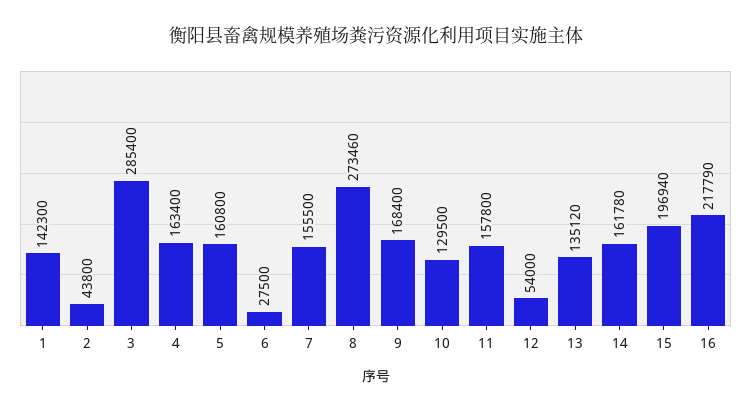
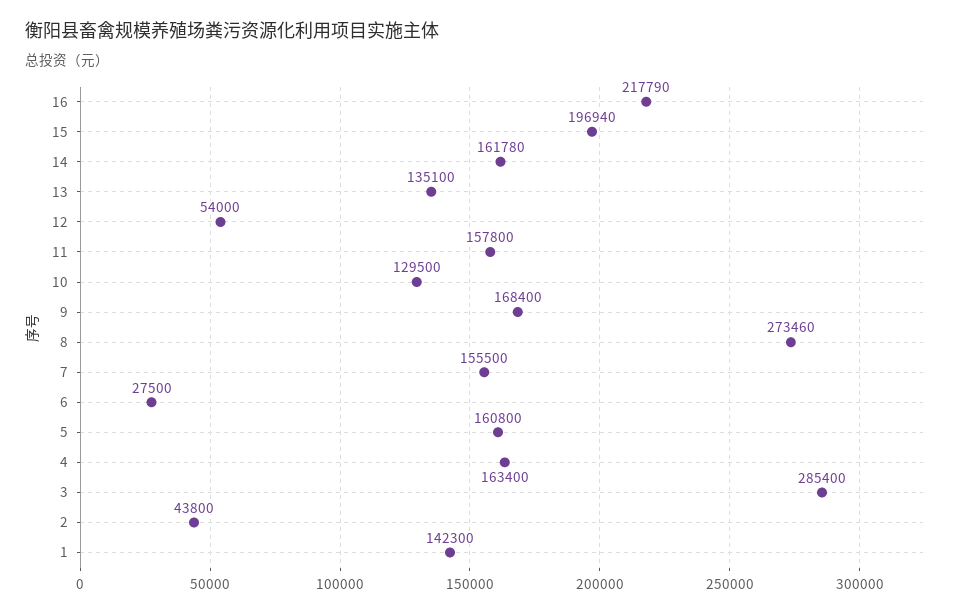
13: 135120 -> 135100

